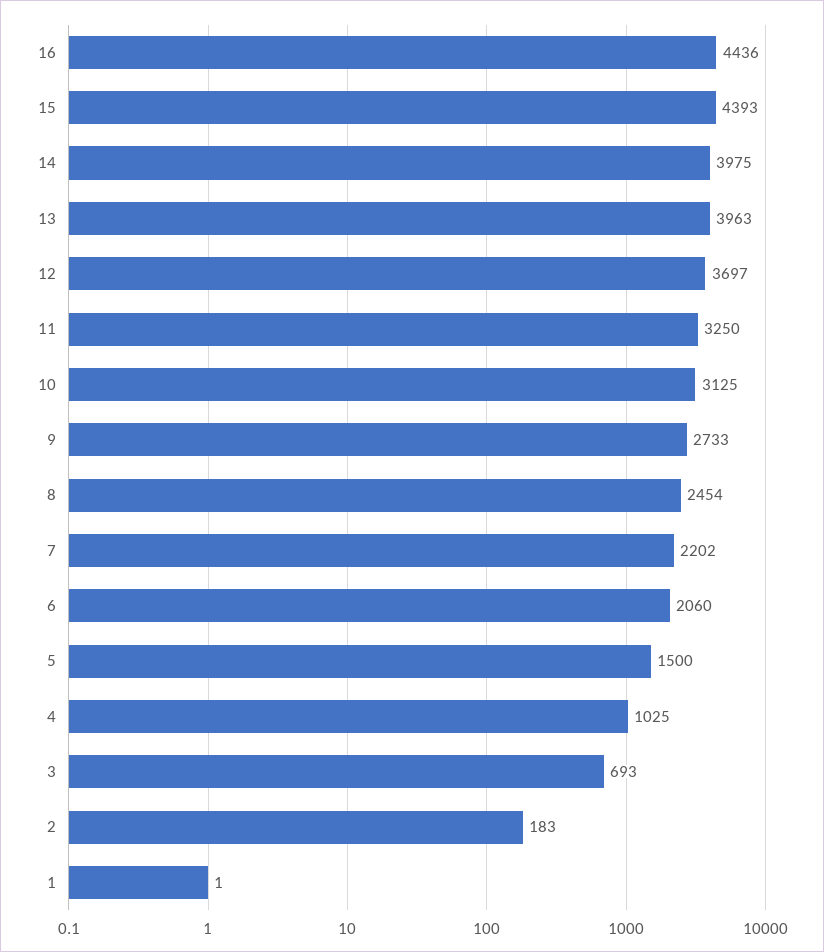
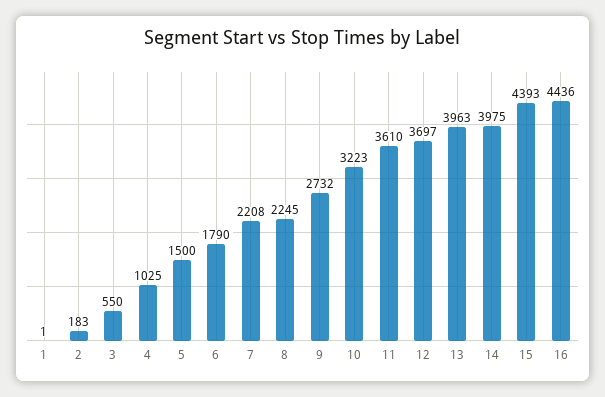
11: 3250 -> 3610
10: 3125 -> 3223
9: 2733 -> 2732
8: 2454 -> 2245
7: 2202 -> 2208
6: 2060 -> 1790
3: 693 -> 550

